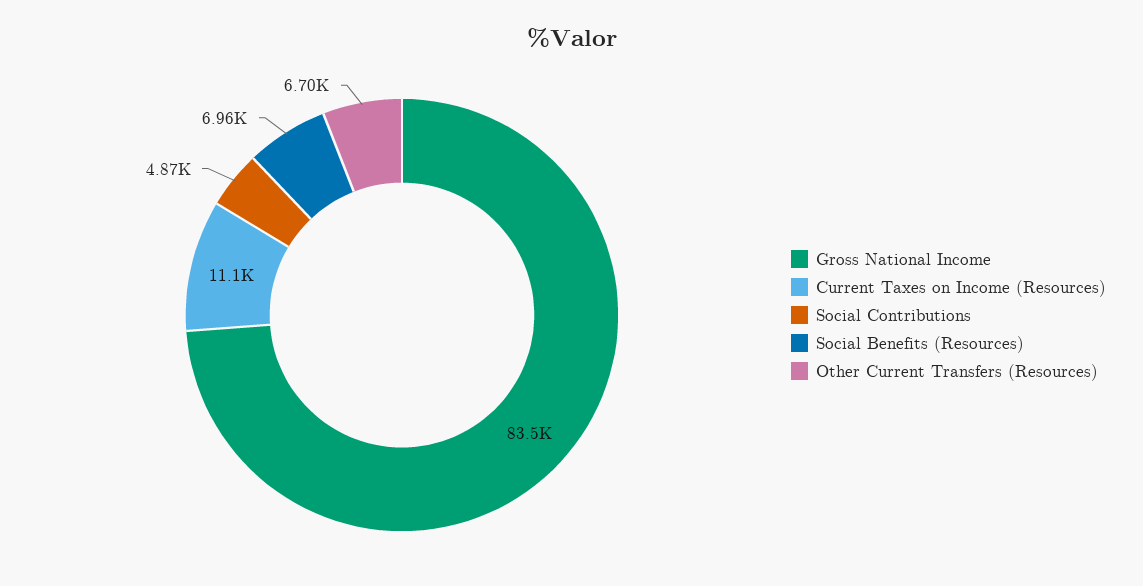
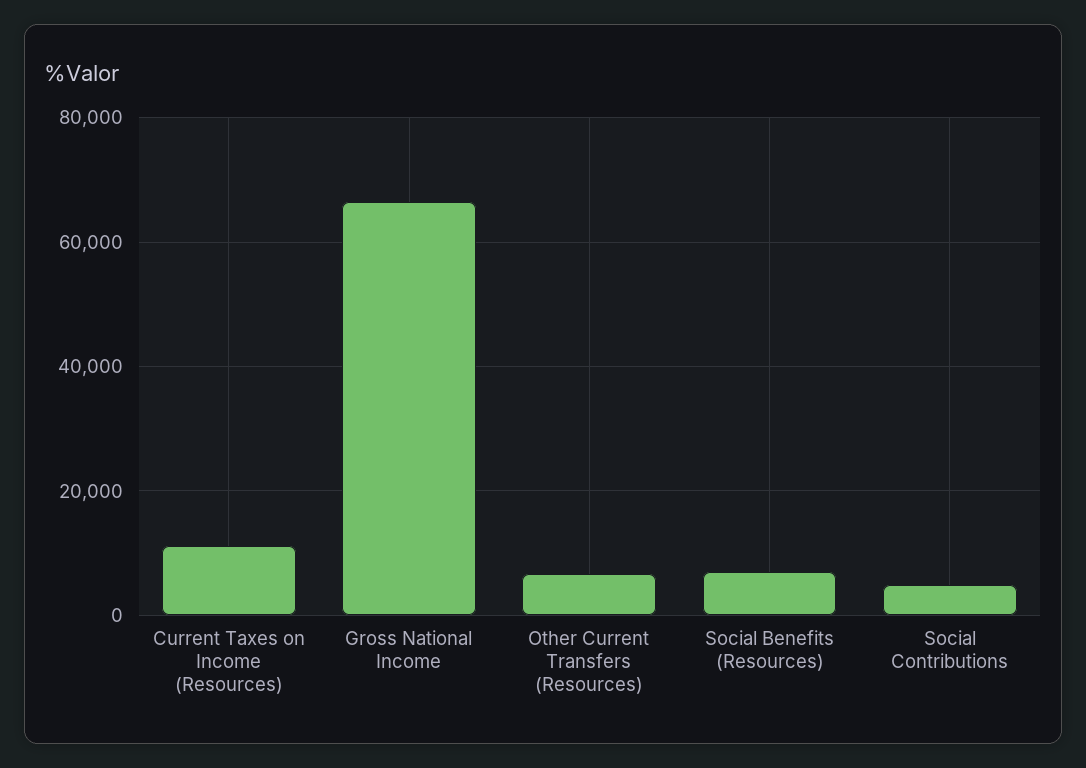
Gross National Income: 83500 -> 66000

